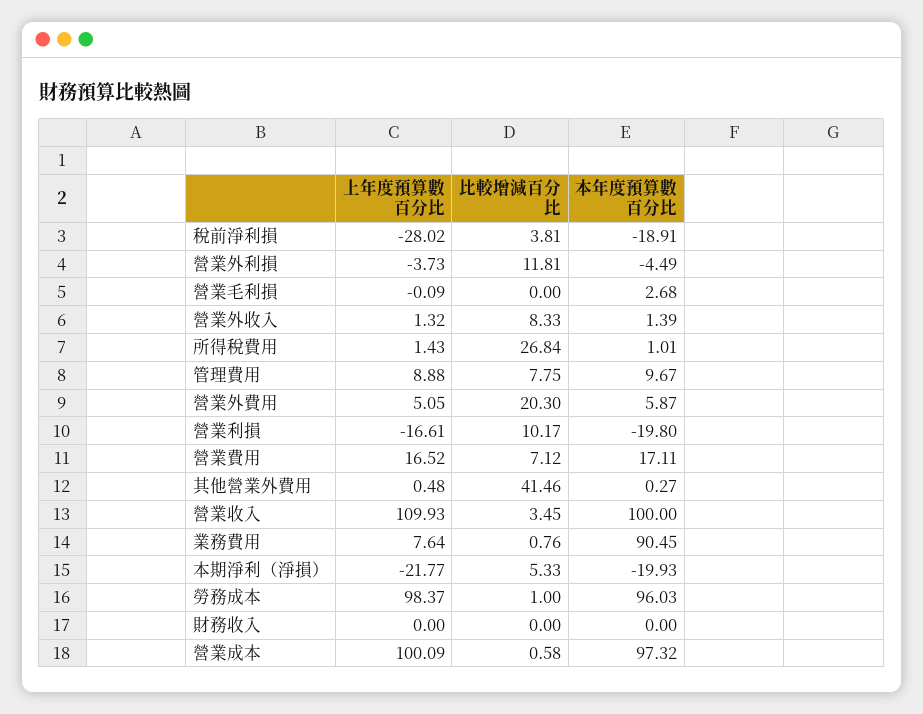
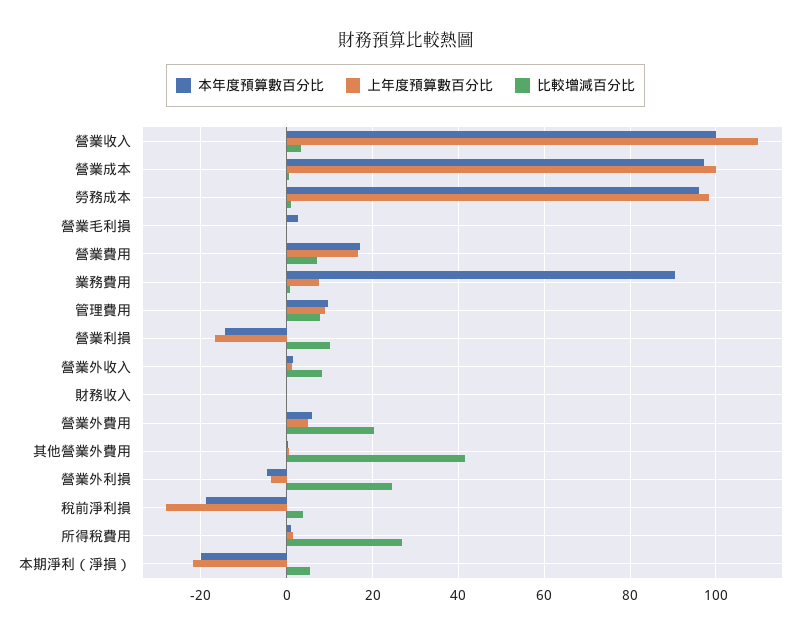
比較增減百分比, 營業外利損: 11.81 -> 24
本年度預算數百分比, 營業利損: -19.8 -> -14

